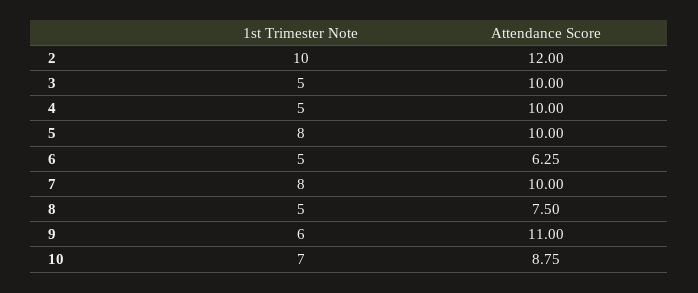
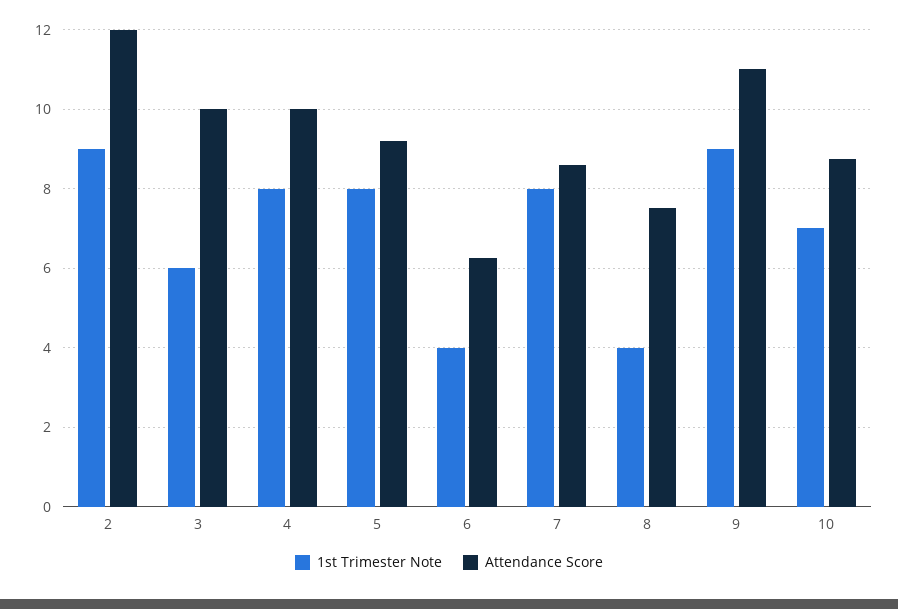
1st Trimester Note, 2: 10 -> 9
1st Trimester Note, 3: 5 -> 6
1st Trimester Note, 4: 5 -> 8
Attendance Score, 5: 10 -> 9.2
1st Trimester Note, 6: 5 -> 4
Attendance Score, 7: 10 -> 8.6
1st Trimester Note, 8: 5 -> 4
1st Trimester Note, 9: 6 -> 9

